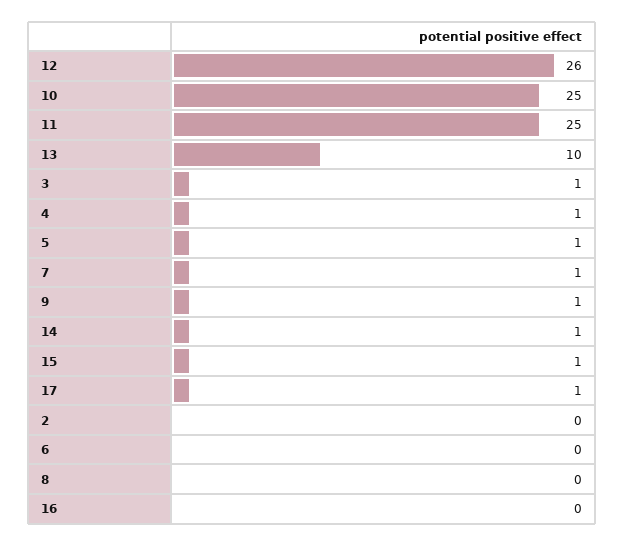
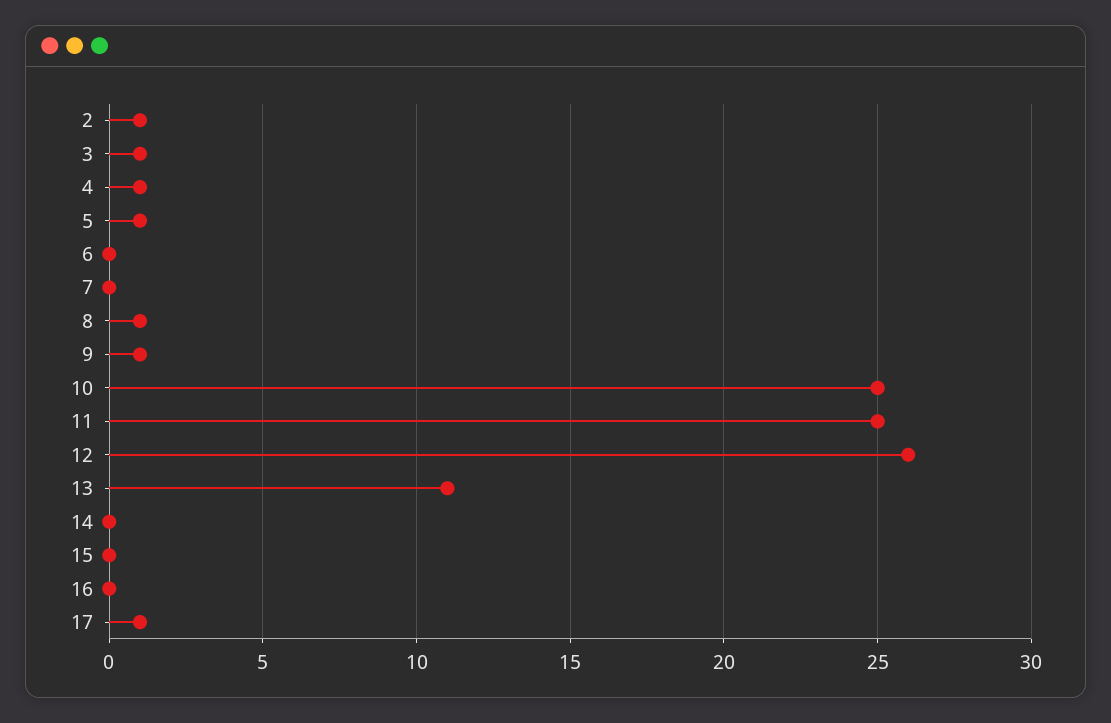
13: 10 -> 11
7: 1 -> 0
14: 1 -> 0
15: 1 -> 0
2: 0 -> 1
8: 0 -> 1

